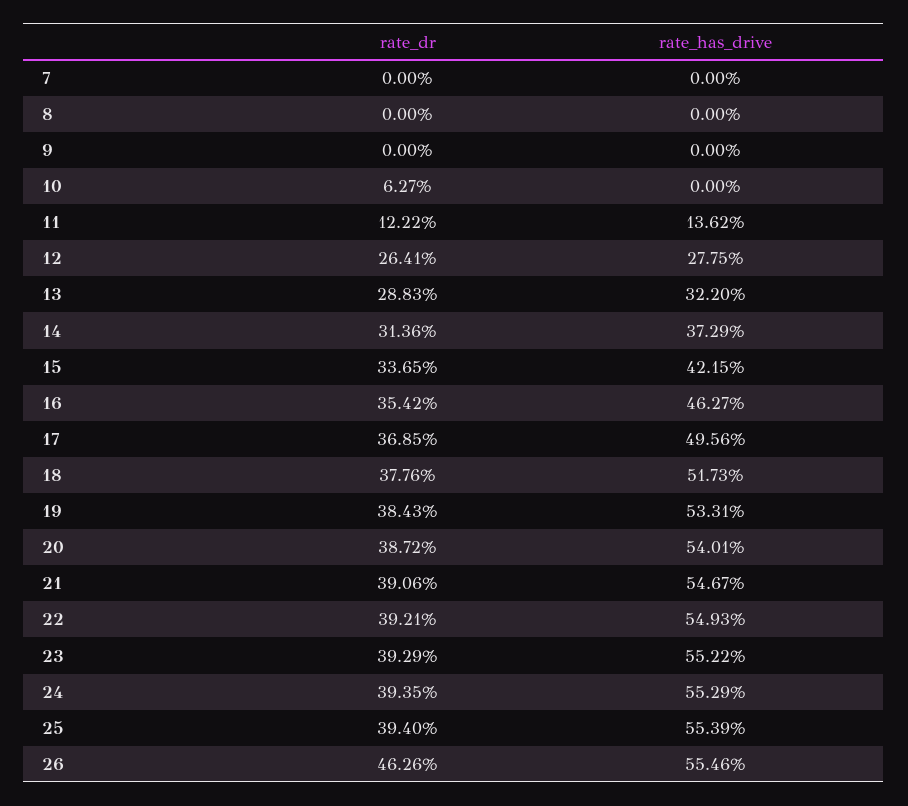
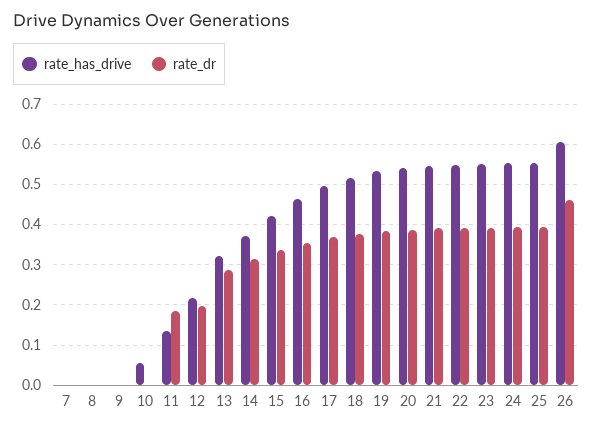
rate_dr, 10: 0.0627 -> 0
rate_has_drive, 10: 0 -> 0.06
rate_dr, 11: 0.1222 -> 0.18
rate_dr, 12: 0.2641 -> 0.2
rate_has_drive, 12: 0.2775 -> 0.22
rate_has_drive, 26: 0.5546 -> 0.6

